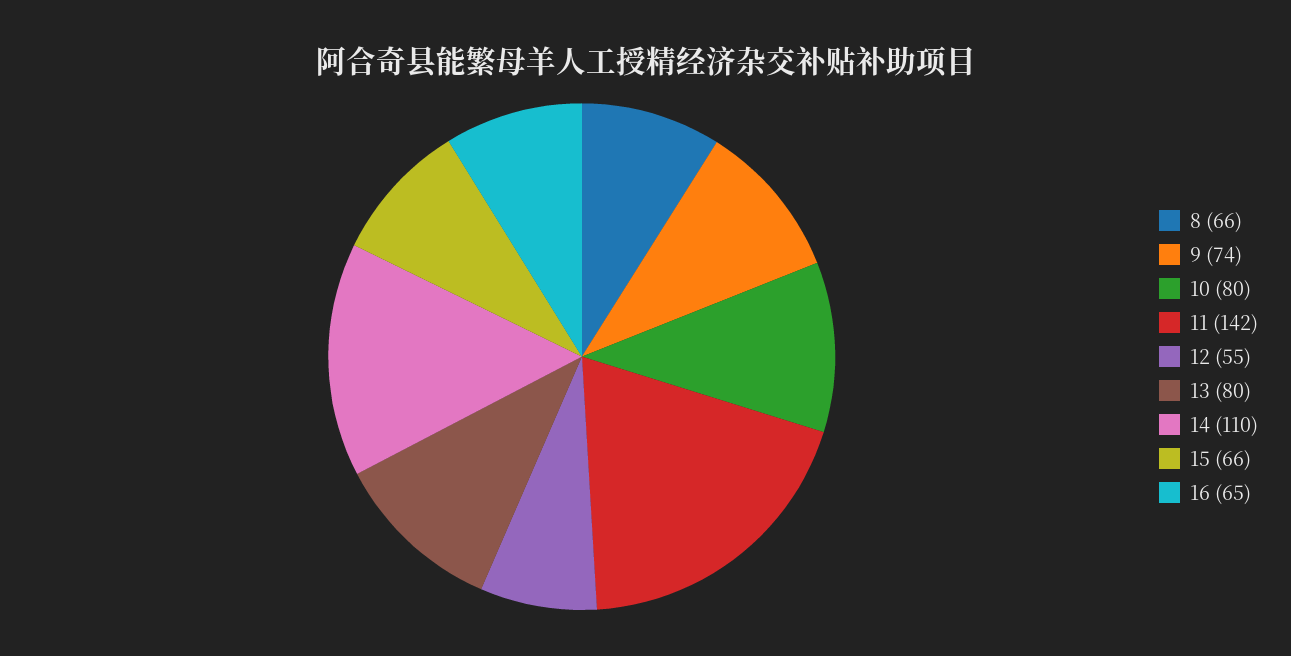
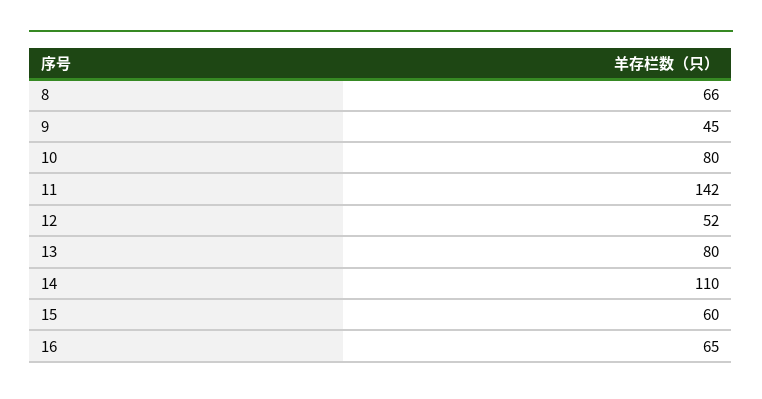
9: 74 -> 45
12: 55 -> 52
15: 66 -> 60

